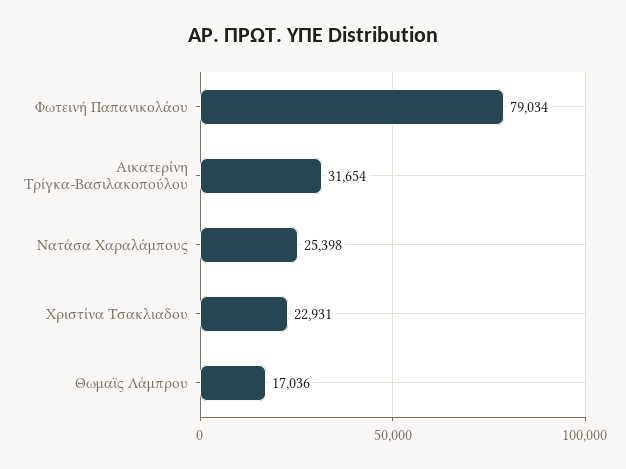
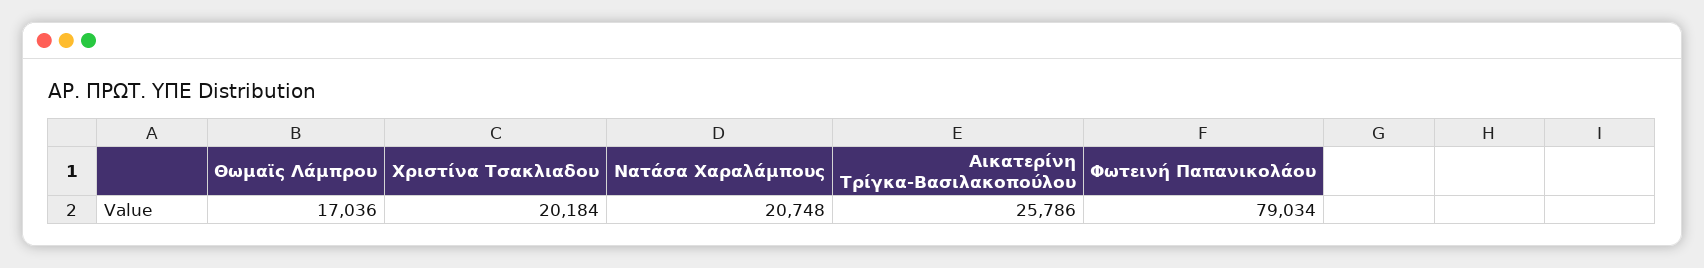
Αικατερίνη Τρίγκα-Βασιλακοπούλου: 31654 -> 25786
Νατάσα Χαραλάμπους: 25398 -> 20748
Χριστίνα Τσακλιαδου: 22931 -> 20184

